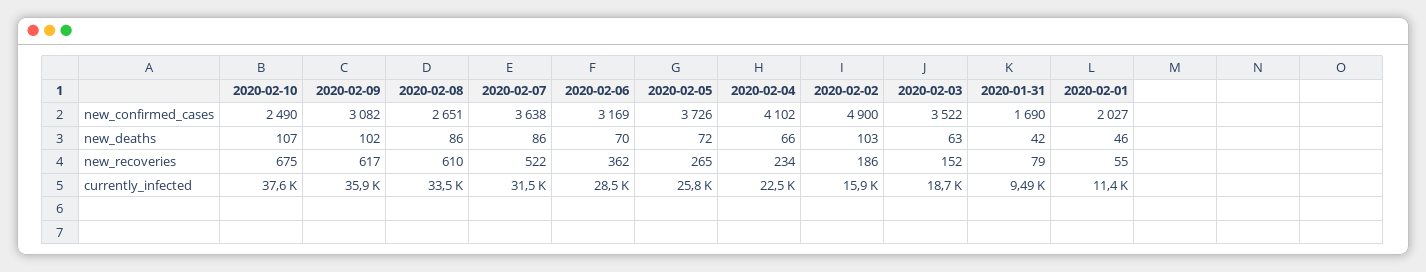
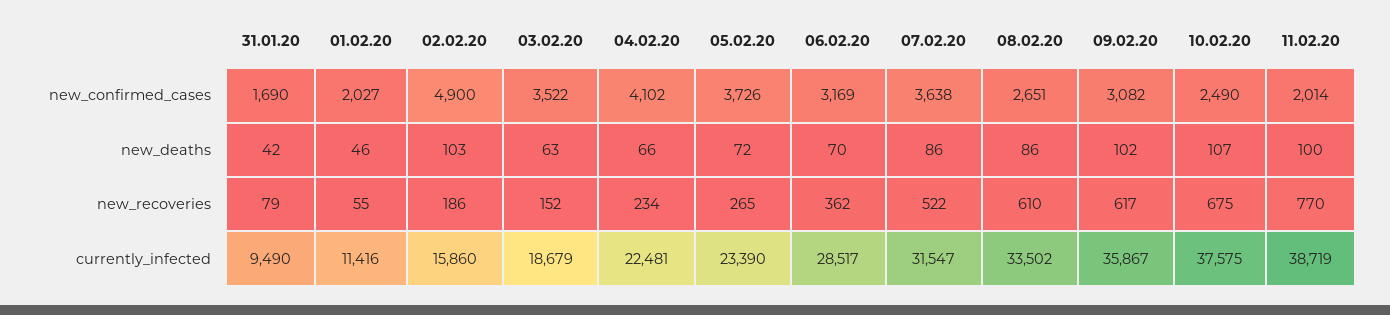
2020-02-05, currently_infected: 25800 -> 23390
11.02.20, new_confirmed_cases: none -> 2014
11.02.20, new_deaths: none -> 100
11.02.20, new_recoveries: none -> 770
11.02.20, currently_infected: none -> 38719

